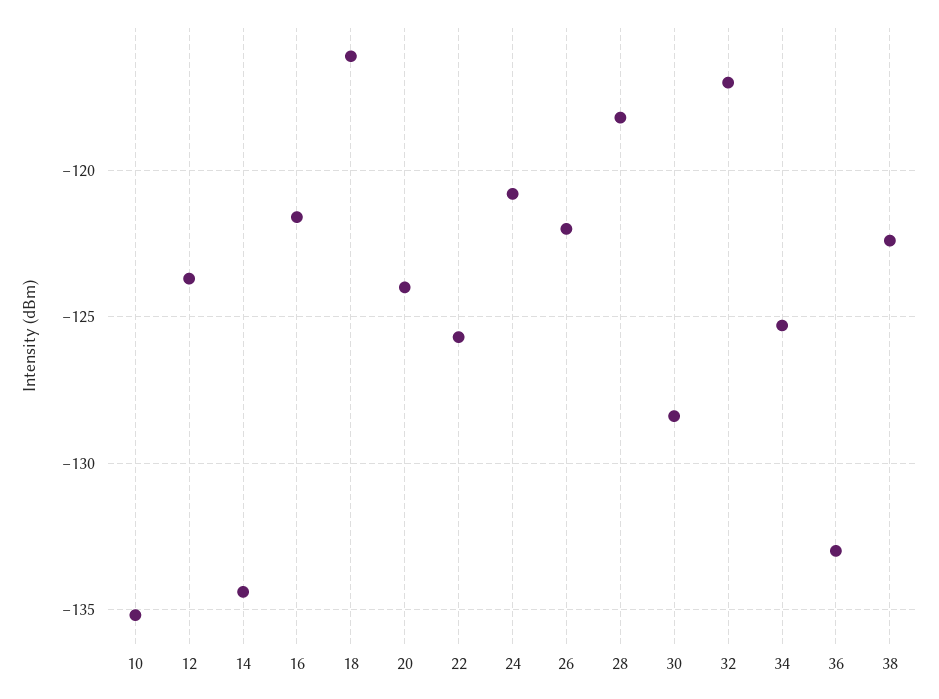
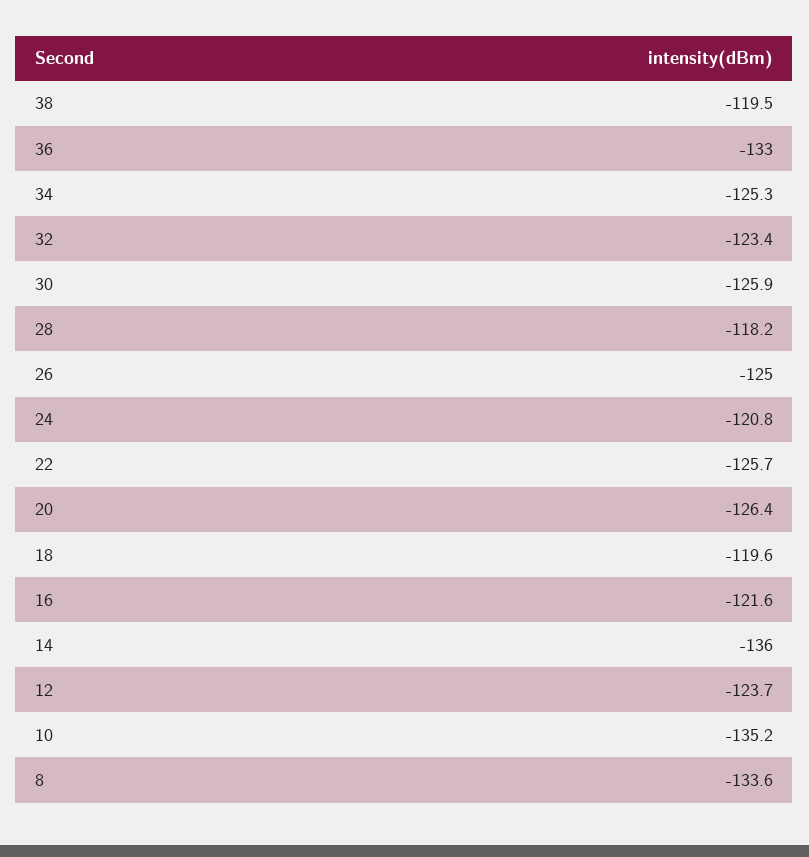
14: -134.5 -> -136
18: -116 -> -119.6
20: -124 -> -126.4
26: -122 -> -125
30: -128.5 -> -125.9
32: -117 -> -123.4
38: -122.5 -> -119.5
8: none -> -133.6

